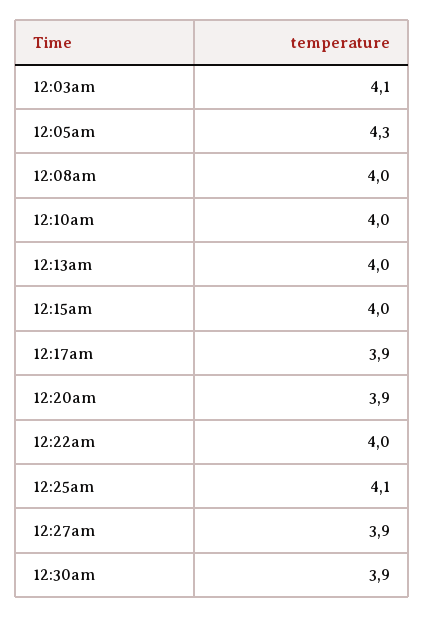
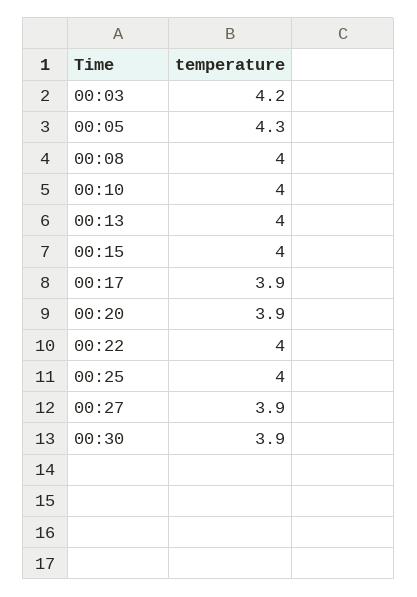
12:03am: 4.1 -> 4.2
12:25am: 4.1 -> 4

